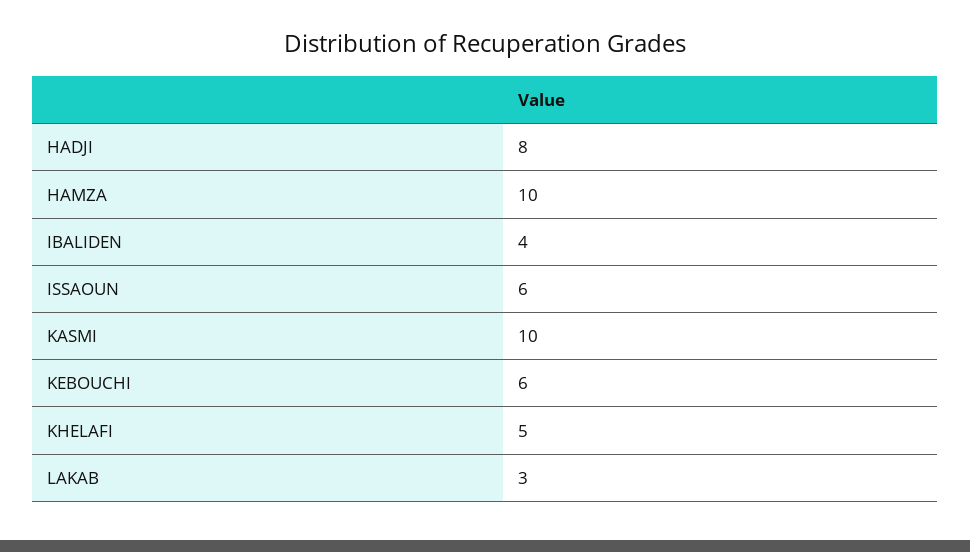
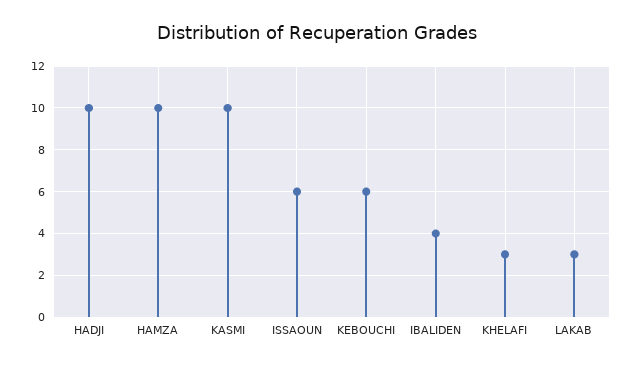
HADJI: 8 -> 10
KHELAFI: 5 -> 3

